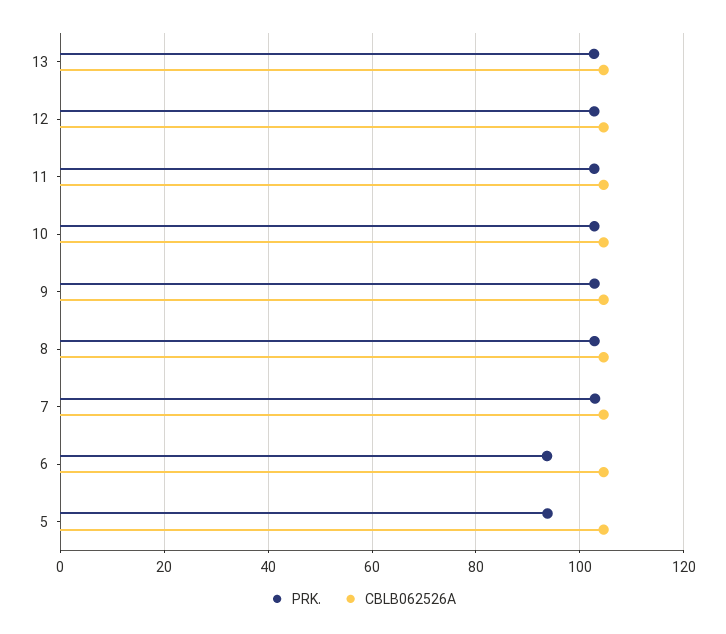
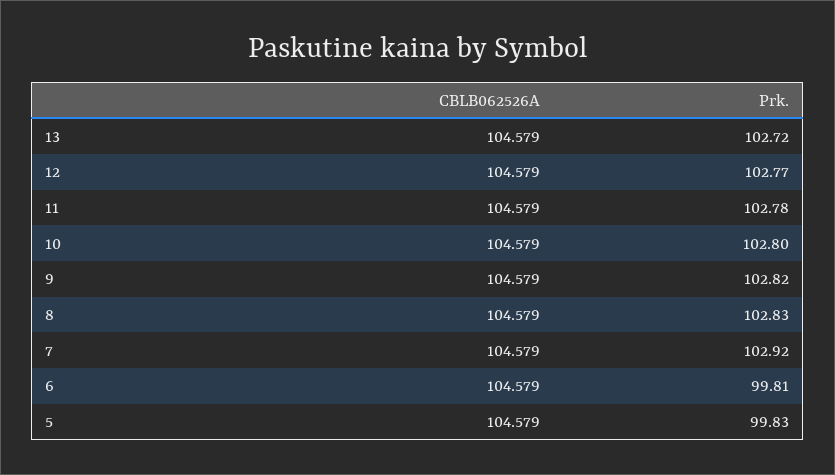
PRK., 6: 94 -> 99.81
PRK., 5: 94 -> 99.83

